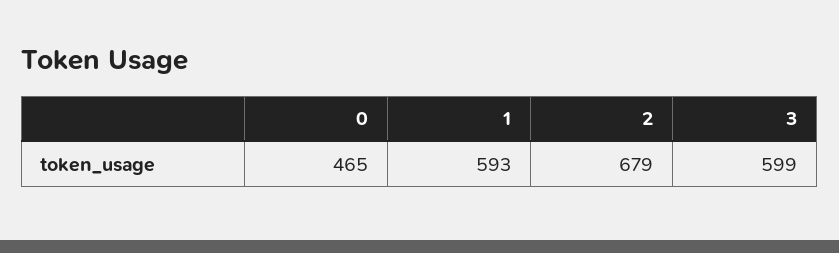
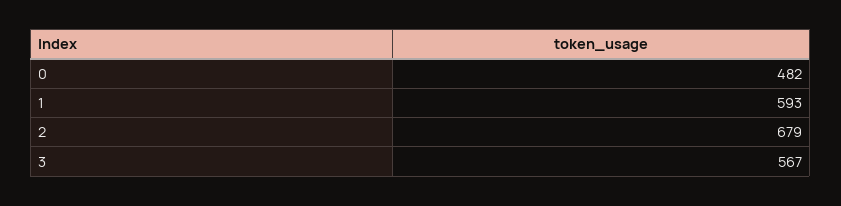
0: 465 -> 482
3: 599 -> 567

